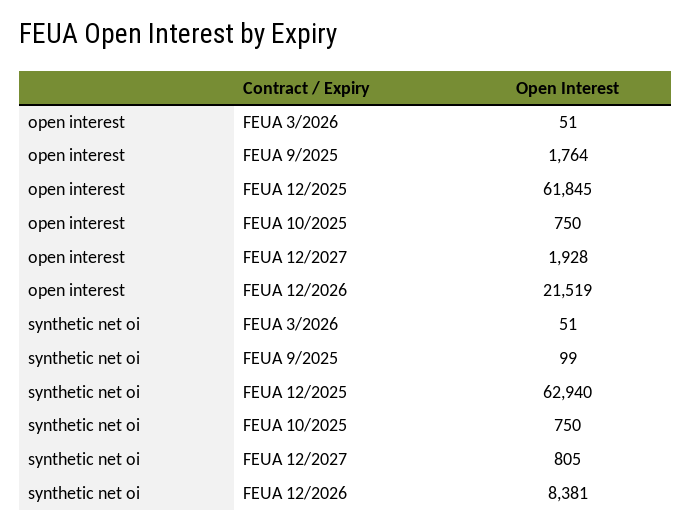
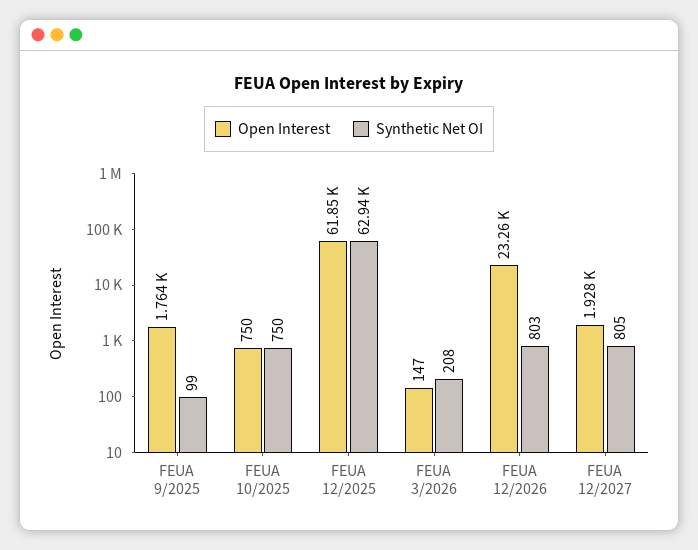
open interest, FEUA 3/2026: 51 -> 147
open interest, FEUA 12/2026: 21519 -> 23260
synthetic net oi, FEUA 3/2026: 51 -> 208
synthetic net oi, FEUA 12/2026: 8381 -> 803

